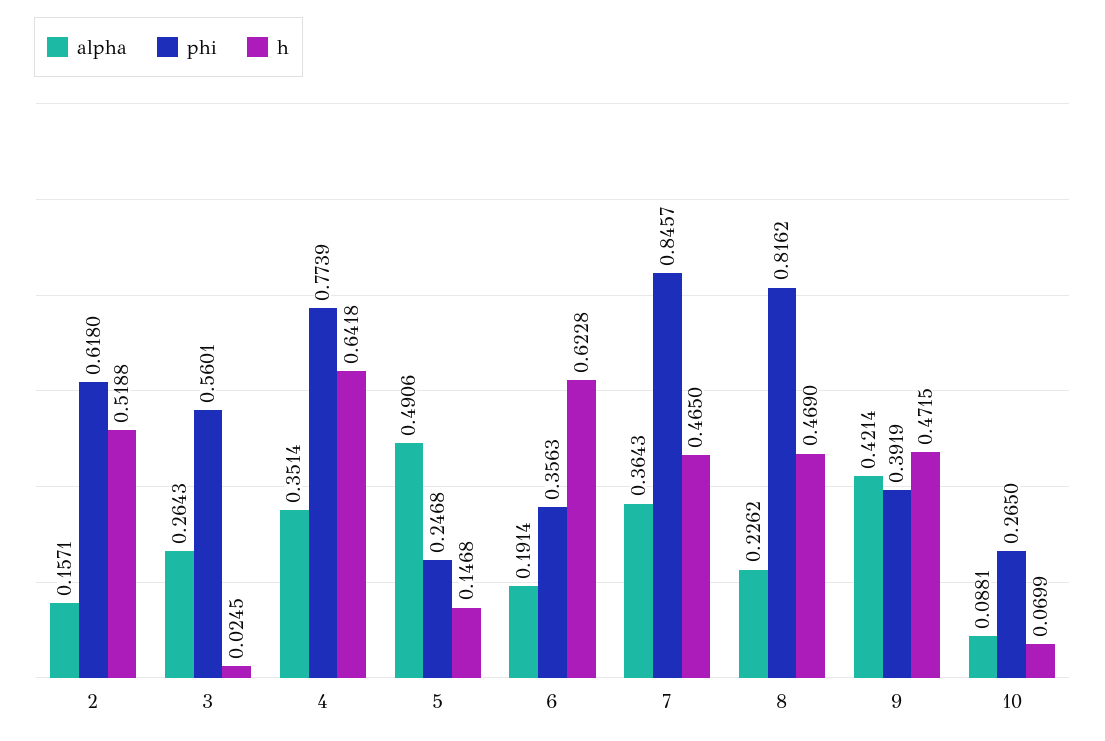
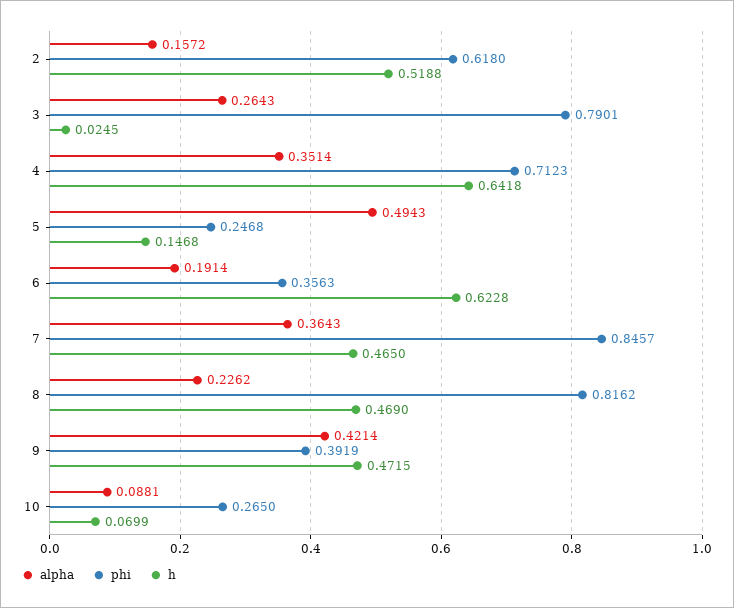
alpha, 2: 0.1571 -> 0.1572
phi, 3: 0.5601 -> 0.7901
phi, 4: 0.7739 -> 0.7123
alpha, 5: 0.4906 -> 0.4943

